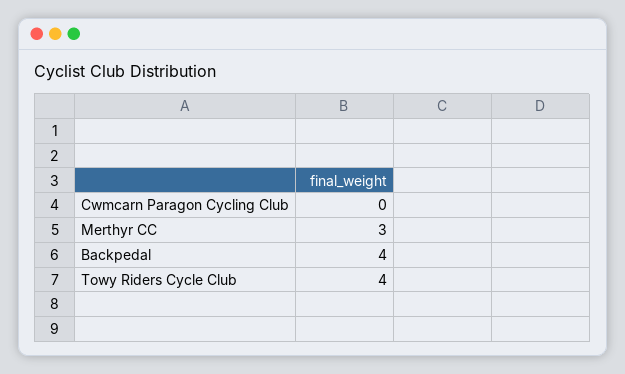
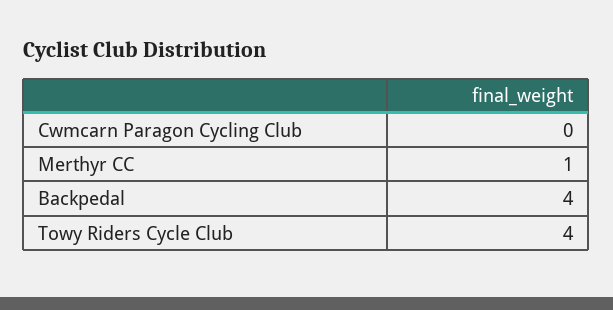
Merthyr CC: 3 -> 1

